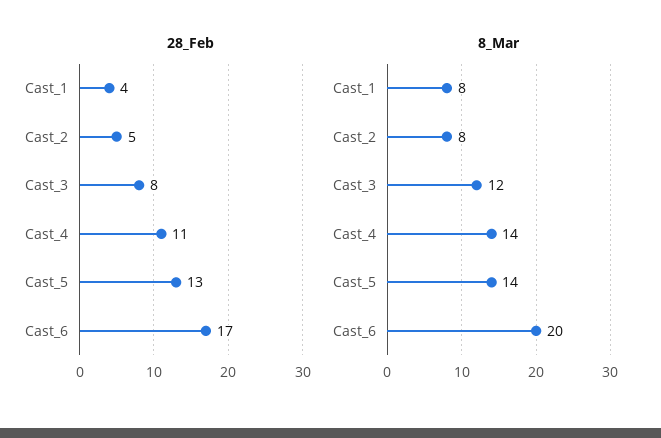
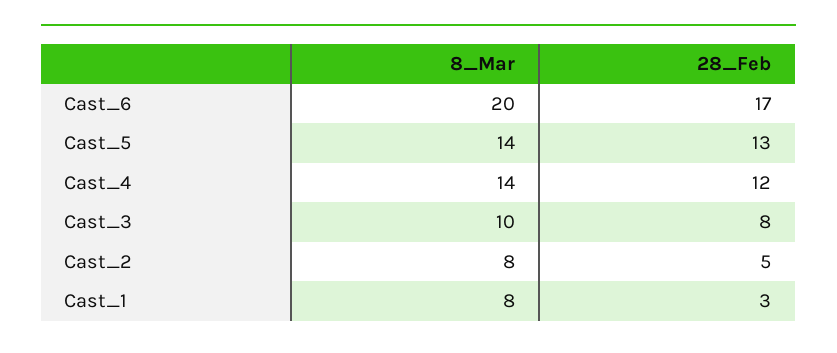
28_Feb, Cast_1: 4 -> 3
28_Feb, Cast_4: 11 -> 12
8_Mar, Cast_3: 12 -> 10

